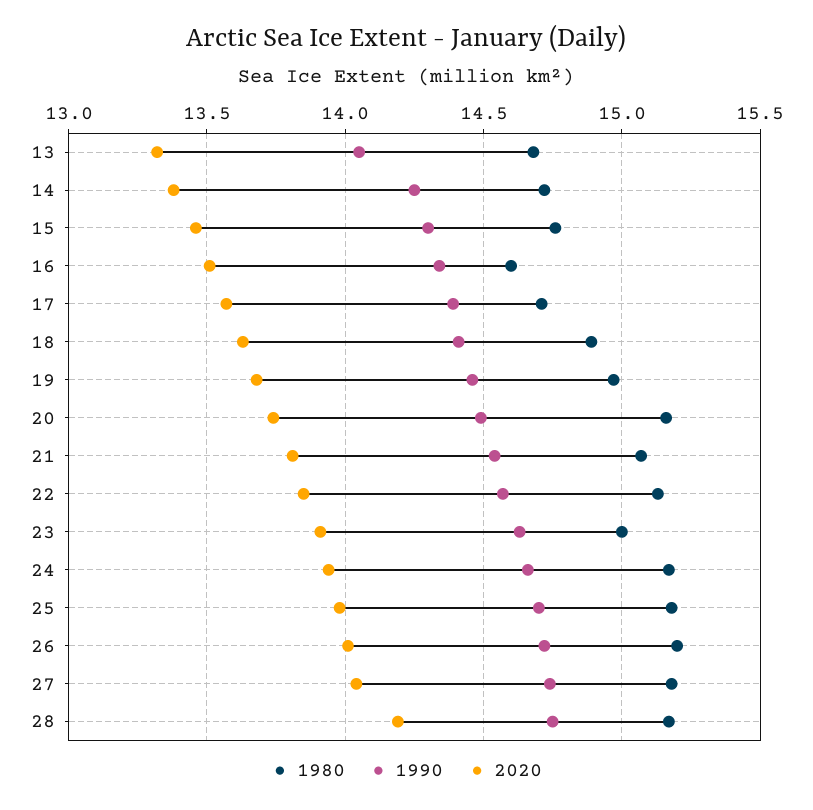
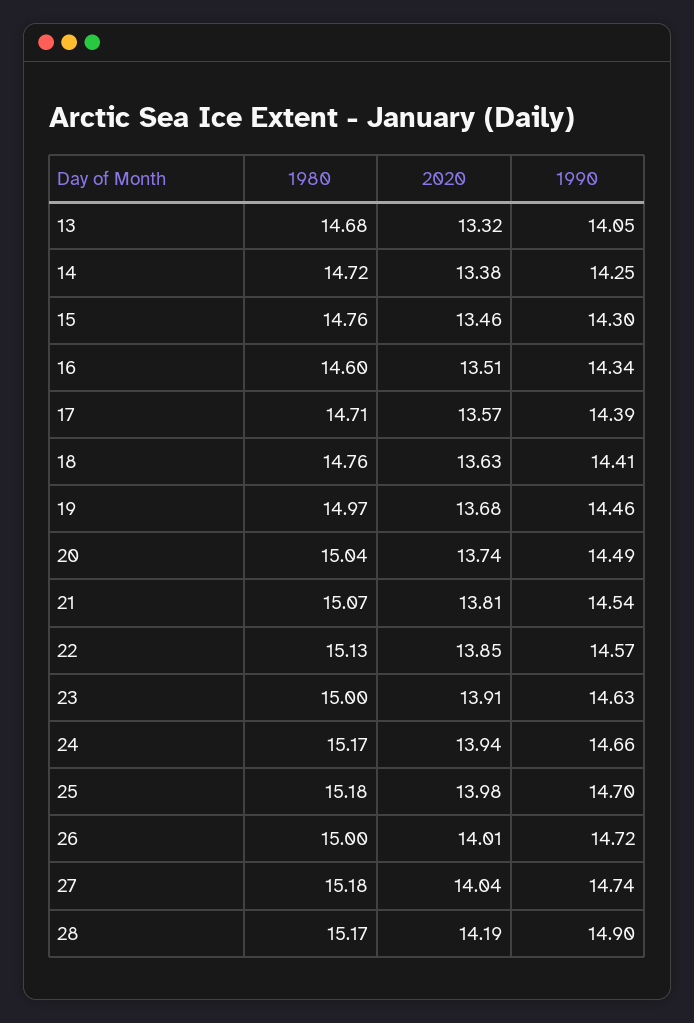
1980, 18: 14.9 -> 14.76
1980, 20: 15.15 -> 15.04
1980, 26: 15.2 -> 15
1990, 28: 14.75 -> 14.9

